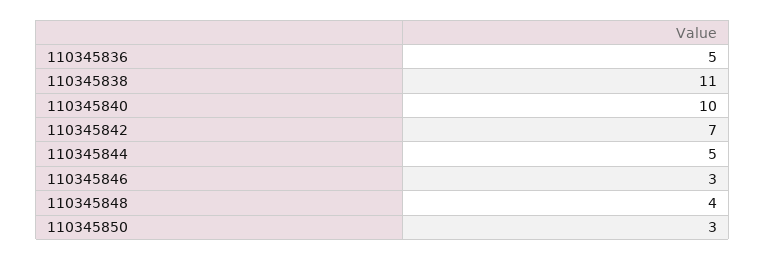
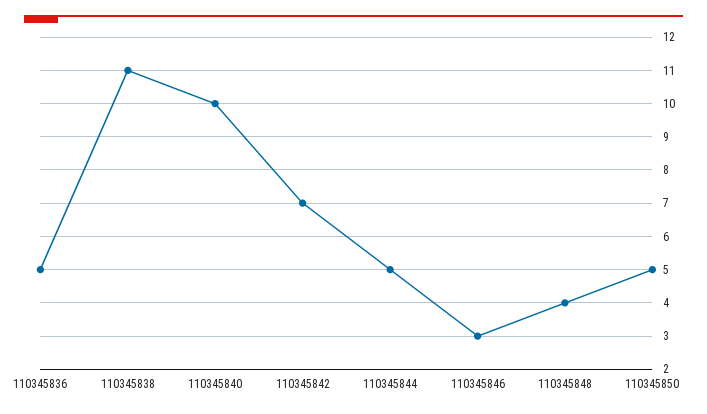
110345850: 3 -> 5

